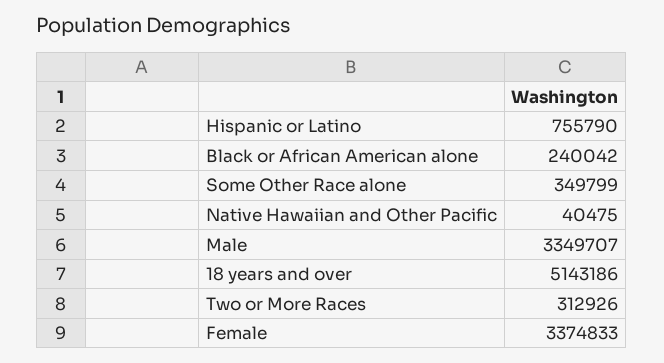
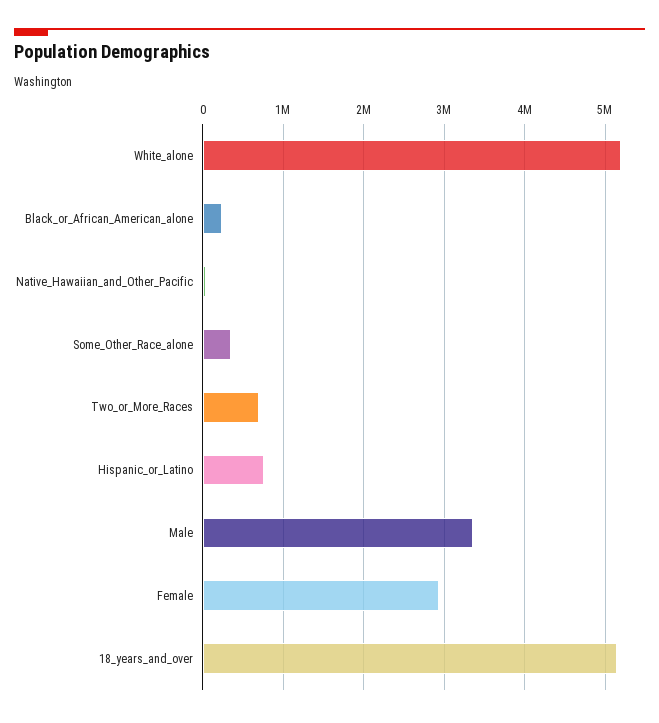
Two or More Races: 312926 -> 700000
Female: 3374833 -> 2900000
White_alone: none -> 5200000

